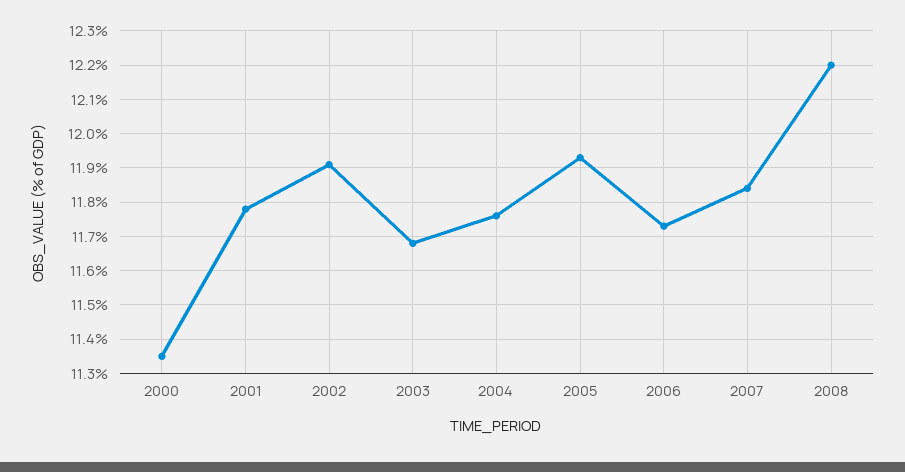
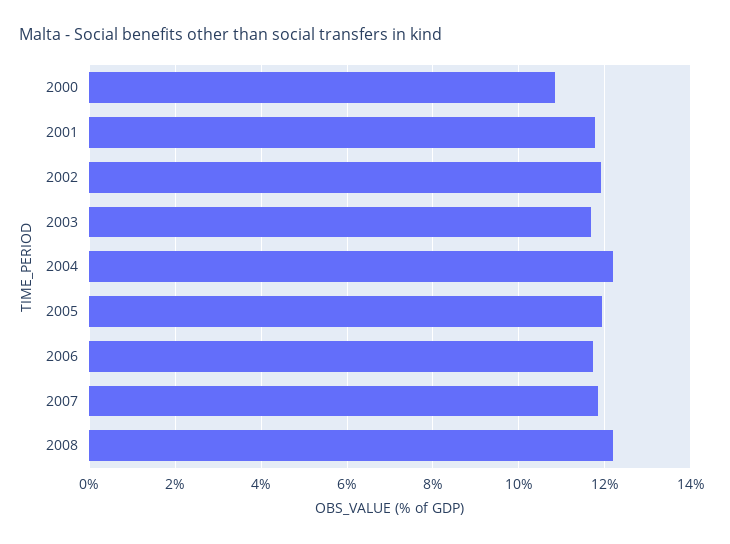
2000: 11.35 -> 10.8
2004: 11.75 -> 12.2

